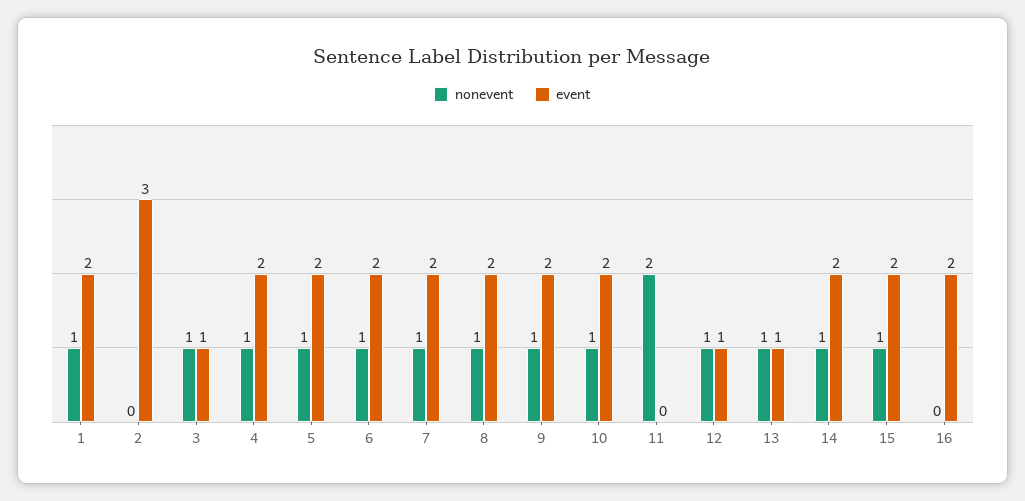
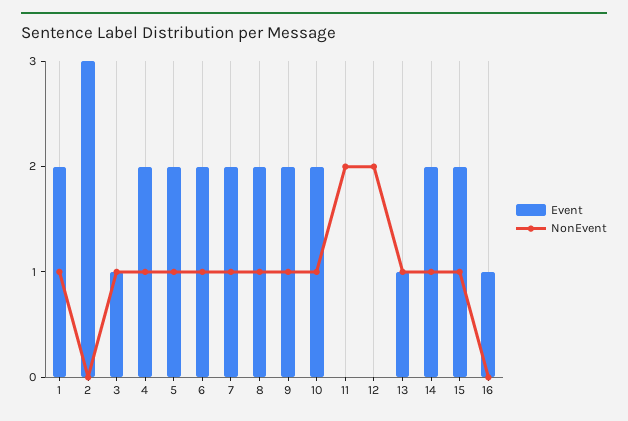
nonevent, 12: 1 -> 2
event, 12: 1 -> 0
event, 16: 2 -> 1

